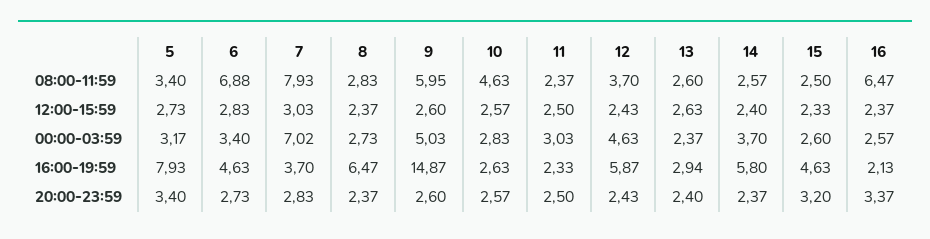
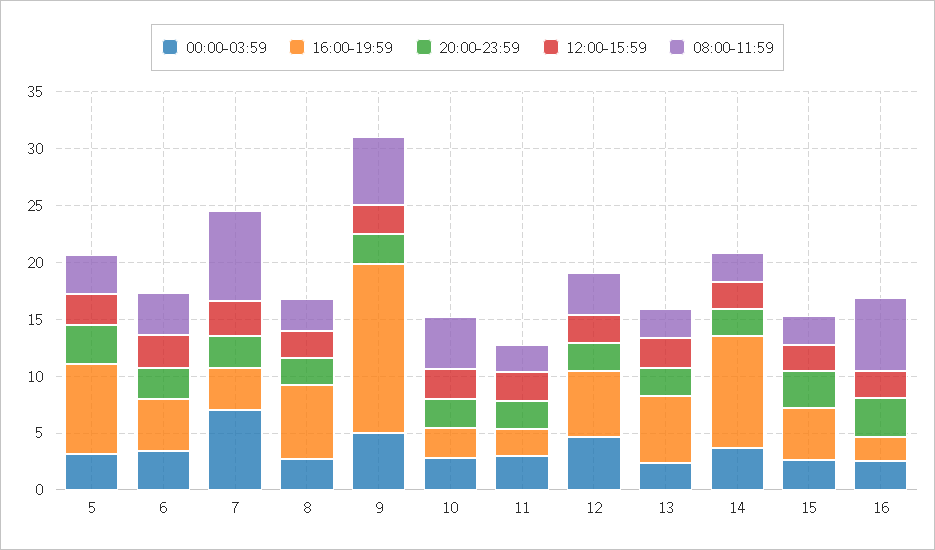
08:00-11:59, 6: 6.88 -> 4
16:00-19:59, 13: 2.94 -> 6
16:00-19:59, 14: 5.8 -> 10

